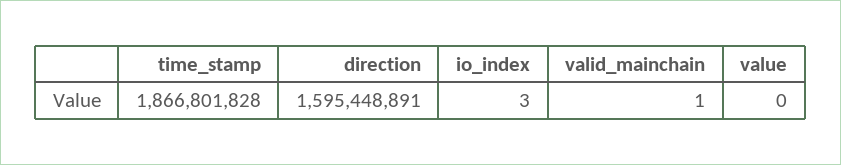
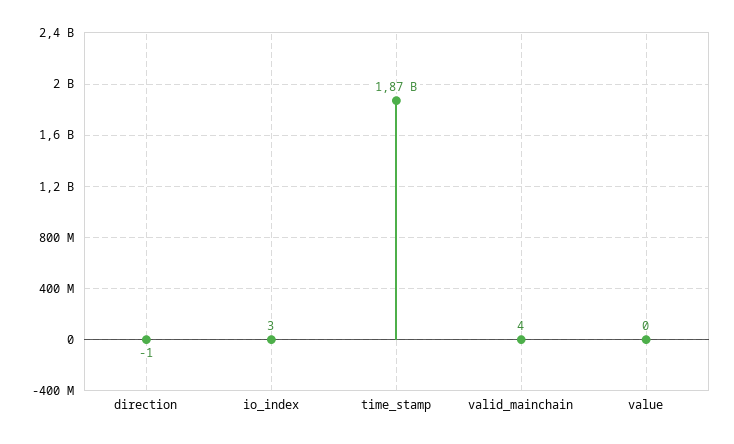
direction: 1595448891 -> -1
valid_mainchain: 1 -> 4

